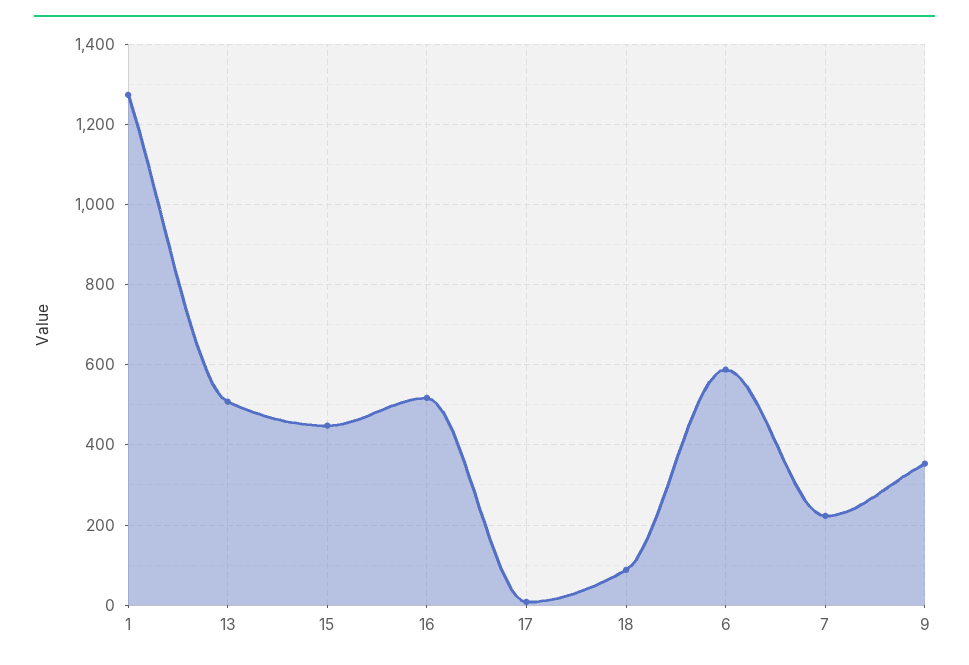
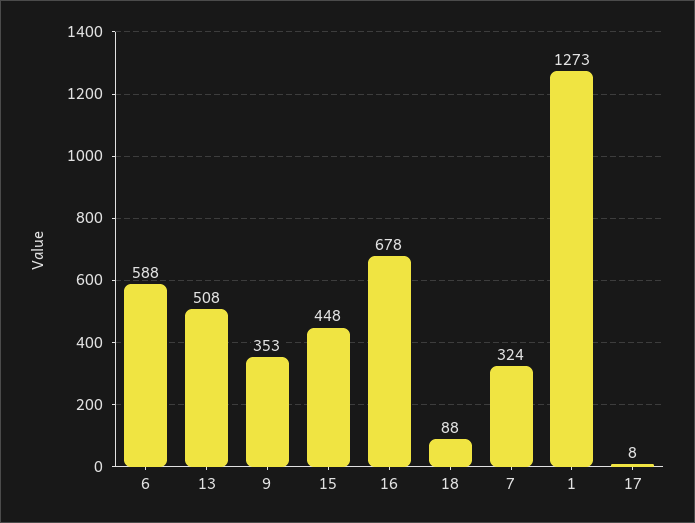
16: 520 -> 678
7: 220 -> 324

